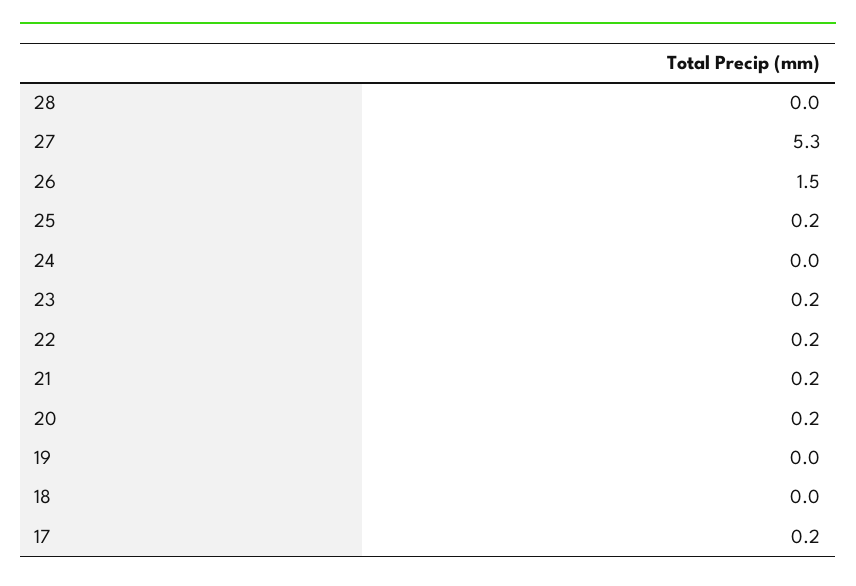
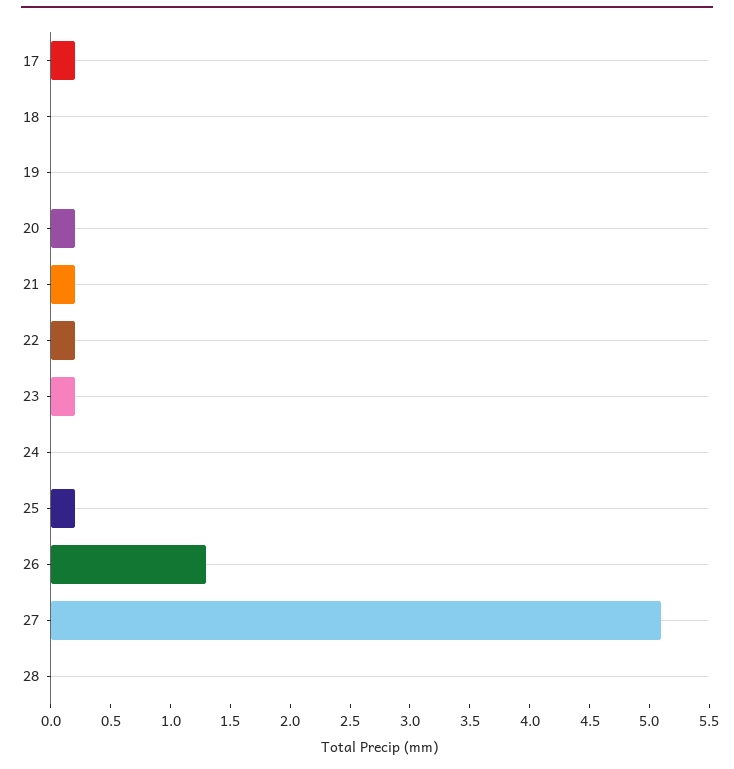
27: 5.3 -> 5.1
26: 1.5 -> 1.3

